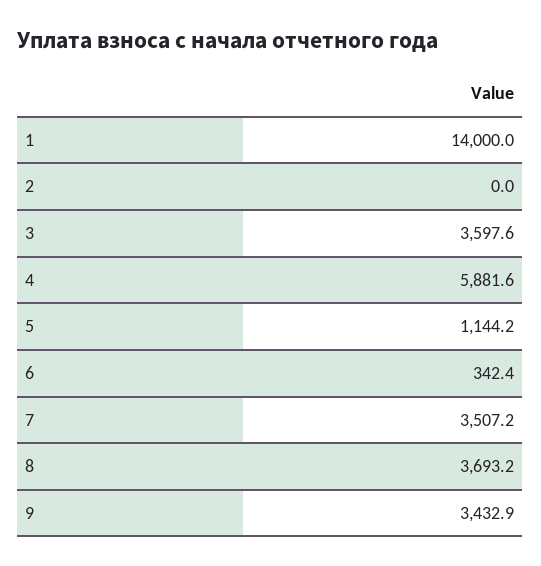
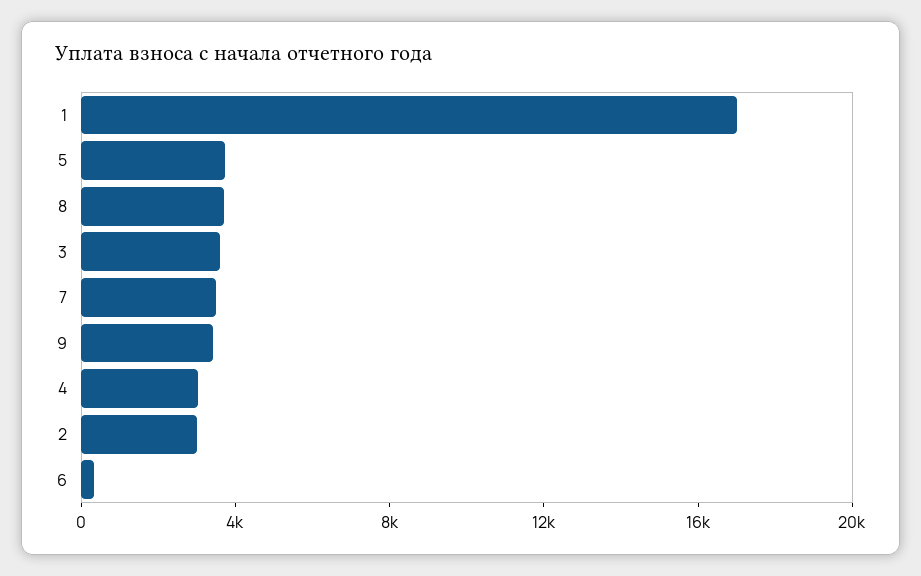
1: 14000 -> 17000
2: 0 -> 3000
4: 5881.6 -> 3000
5: 1144.2 -> 4000

